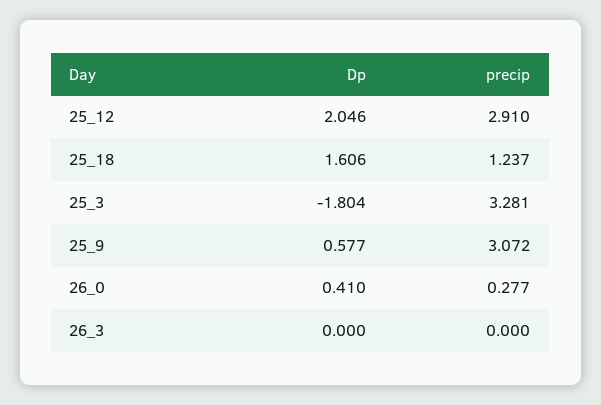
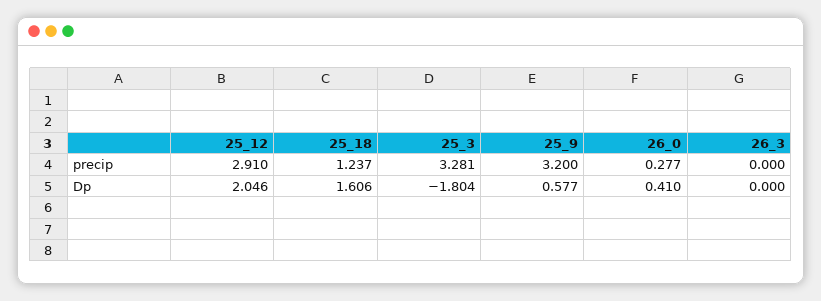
precip, 25_9: 3.072 -> 3.2

